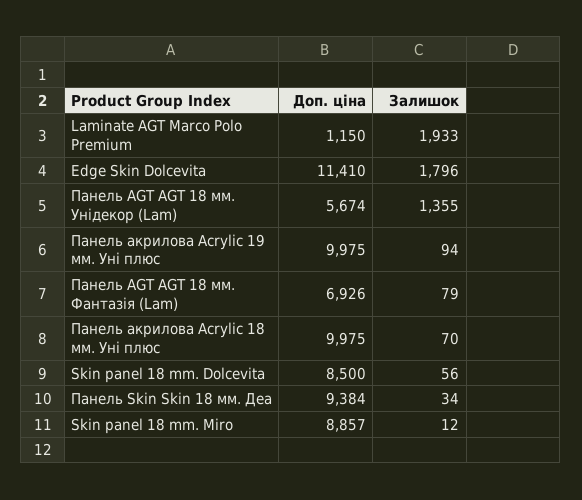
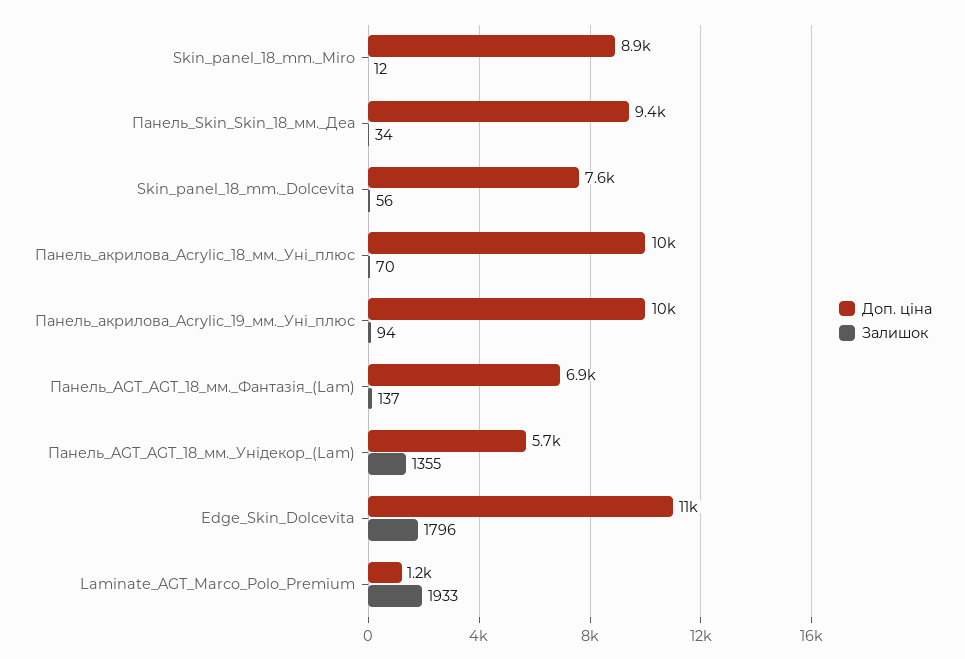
Залишок, Панель AGT AGT 18 мм. Фантазія (Lam): 79 -> 137
Доп. ціна, Skin panel 18 mm. Dolcevita: 8500 -> 7600

